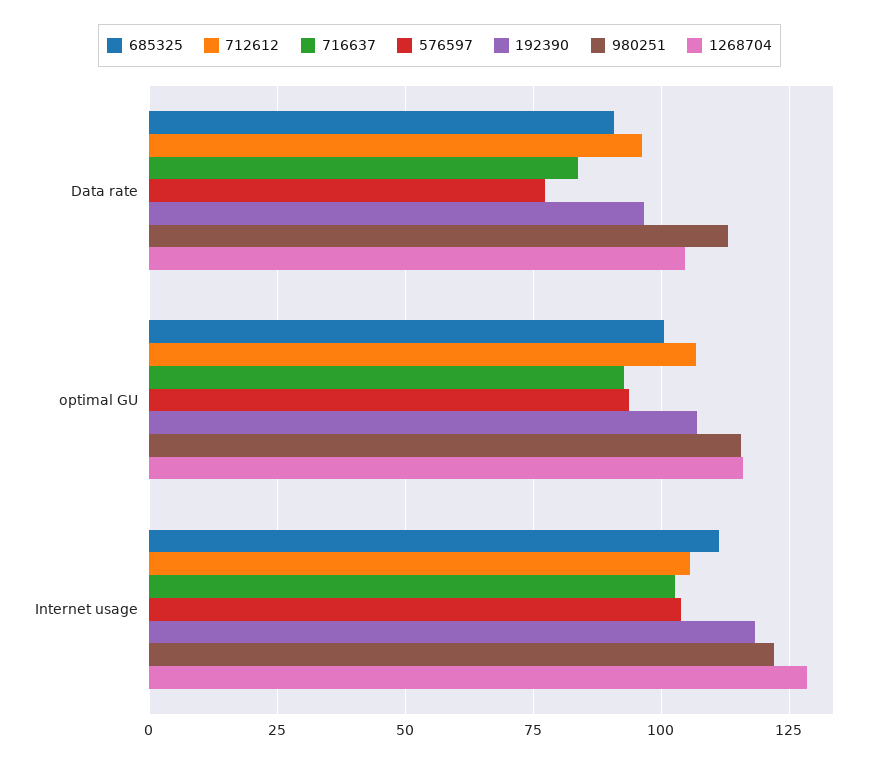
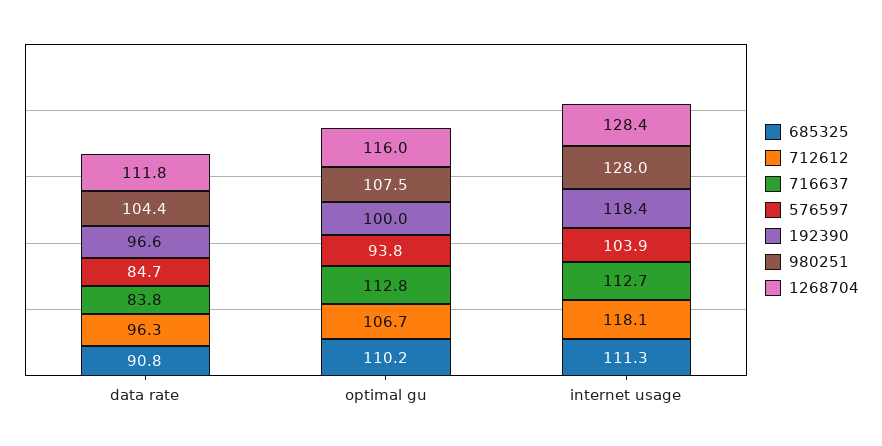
576597, Data rate: 77.5 -> 84.7
980251, Data rate: 112.5 -> 104.4
1268704, Data rate: 105 -> 111.8
685325, optimal GU: 100 -> 110.2
716637, optimal GU: 92.5 -> 112.8
192390, optimal GU: 107.5 -> 100
980251, optimal GU: 115 -> 107.5
712612, Internet usage: 105 -> 118.1
716637, Internet usage: 102.5 -> 112.7
980251, Internet usage: 122.5 -> 128

